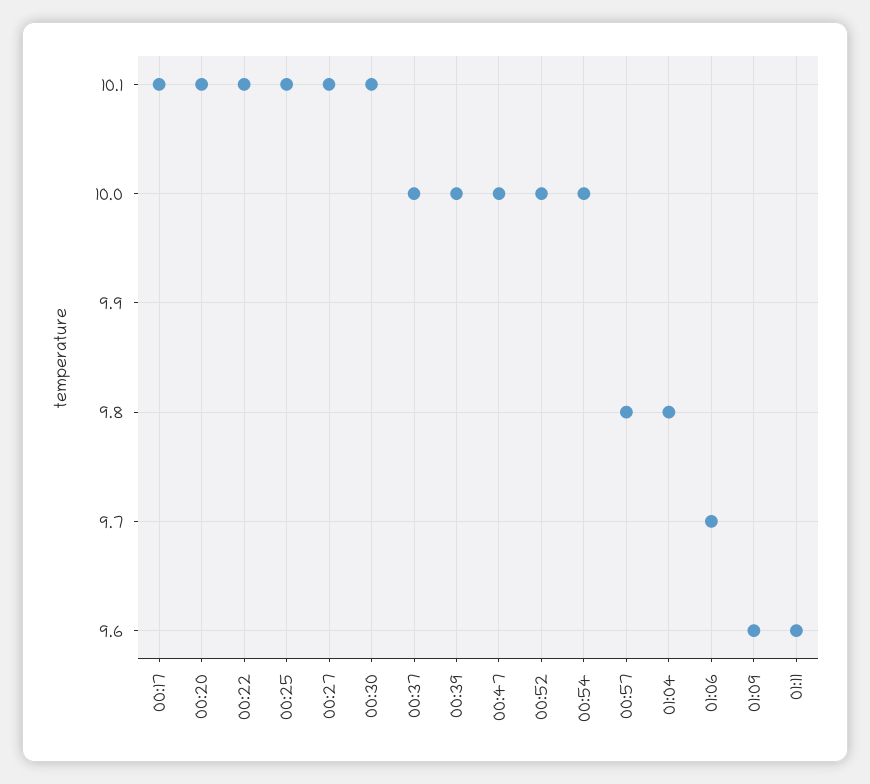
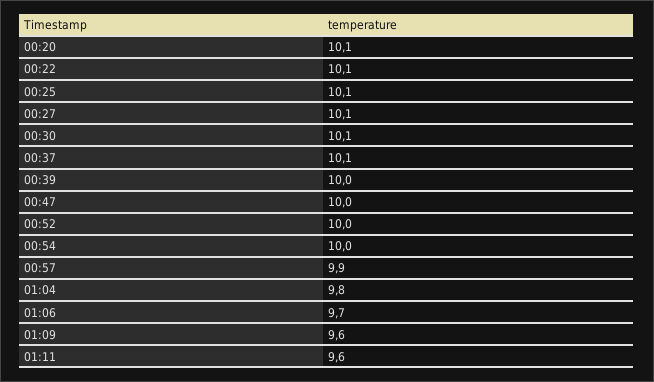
00:17: 10.1 -> none
00:37: 10 -> 10.1
00:57: 9.8 -> 9.9

